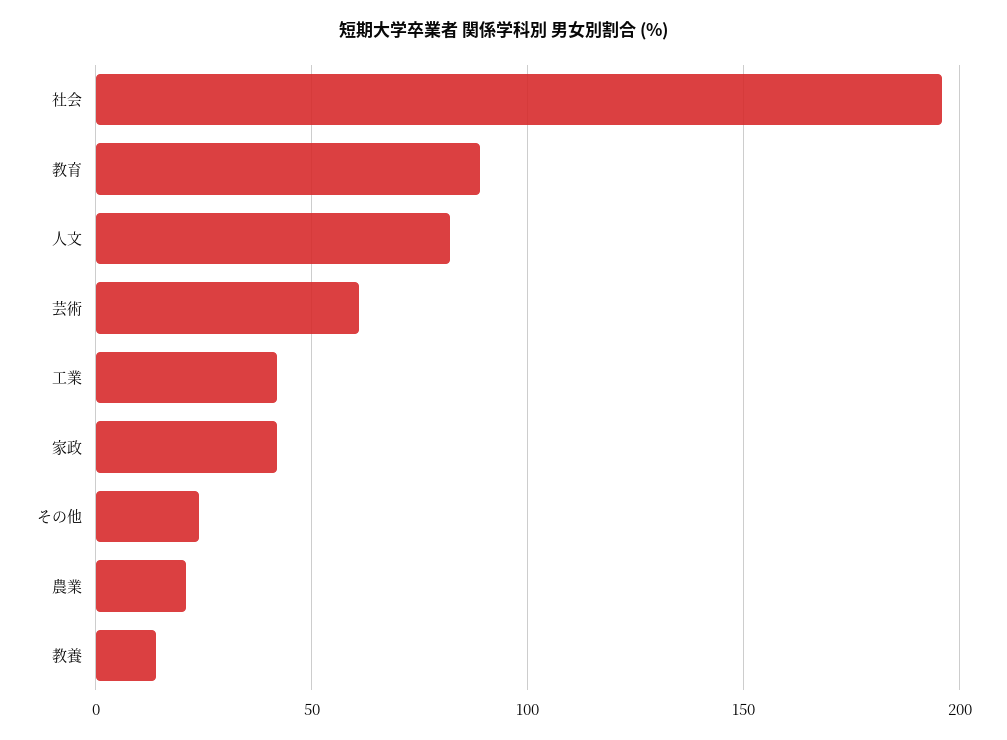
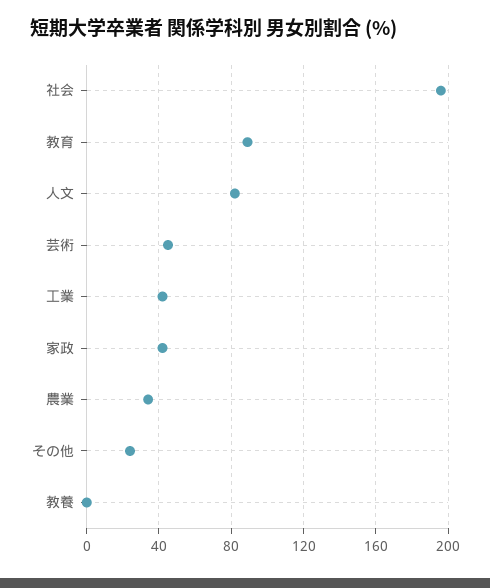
芸術: 60 -> 45
農業: 20 -> 35
教養: 15 -> 0

